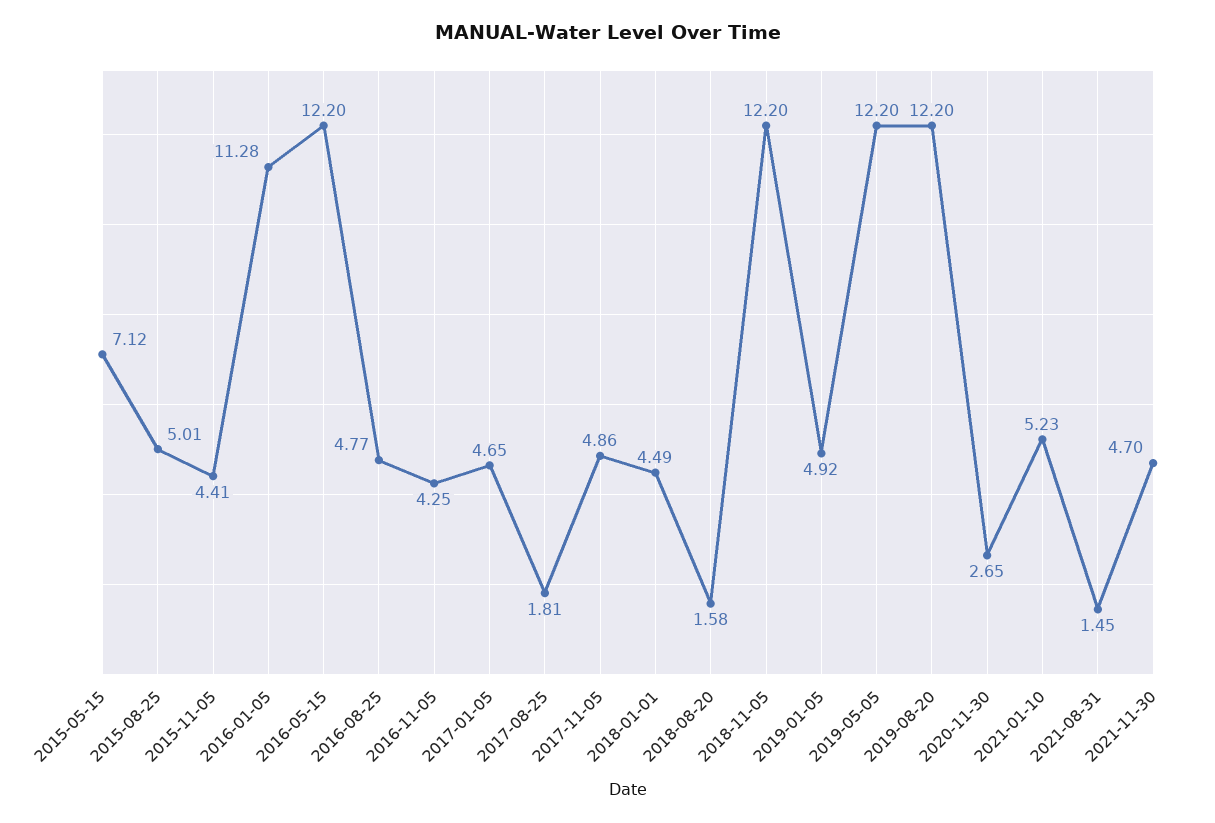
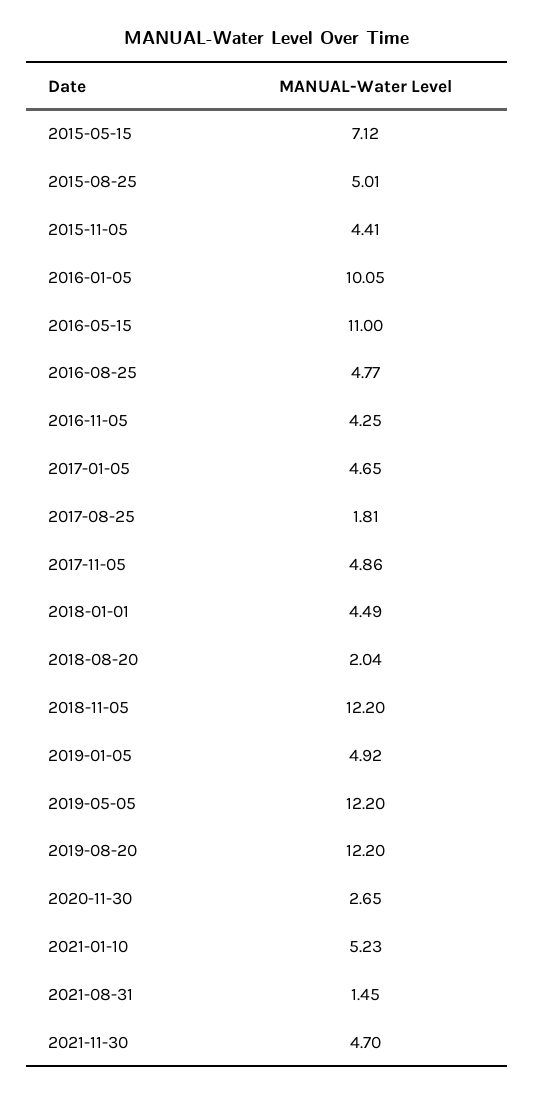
2016-01-05: 11.28 -> 10.05
2016-05-15: 12.2 -> 11
2018-08-20: 1.58 -> 2.04

